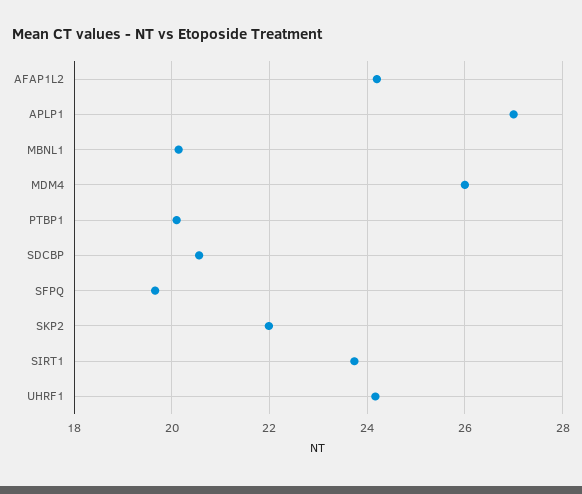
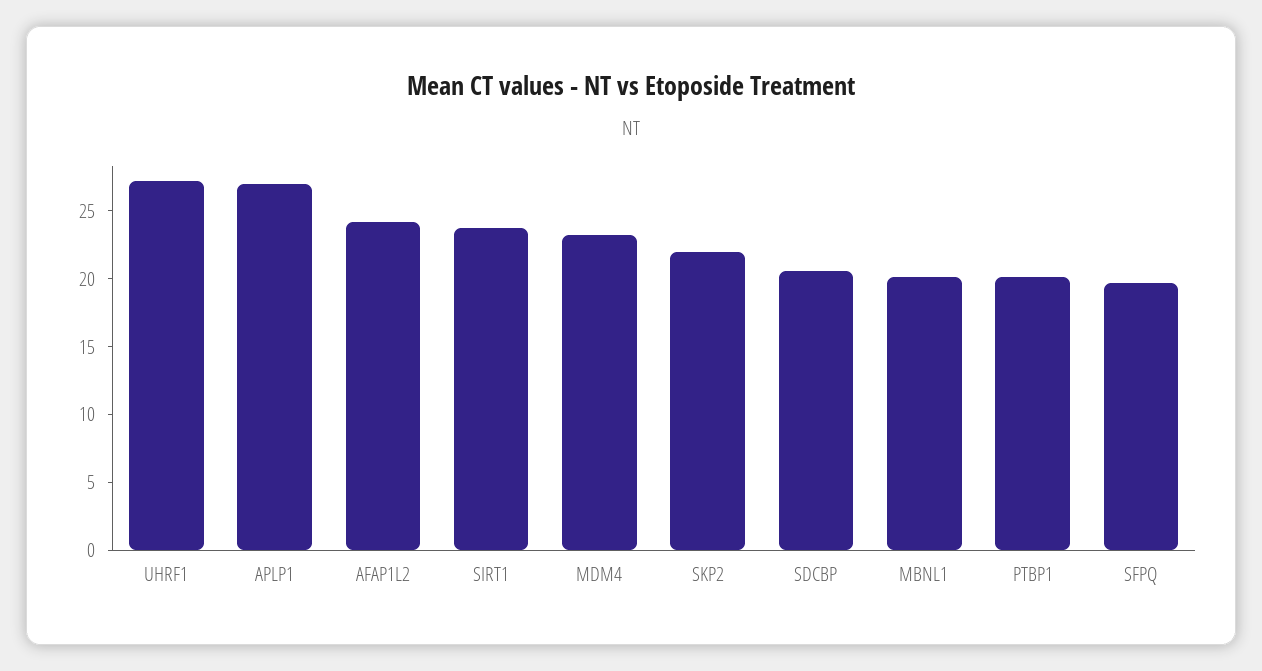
MDM4: 26 -> 23
UHRF1: 24.2 -> 27

